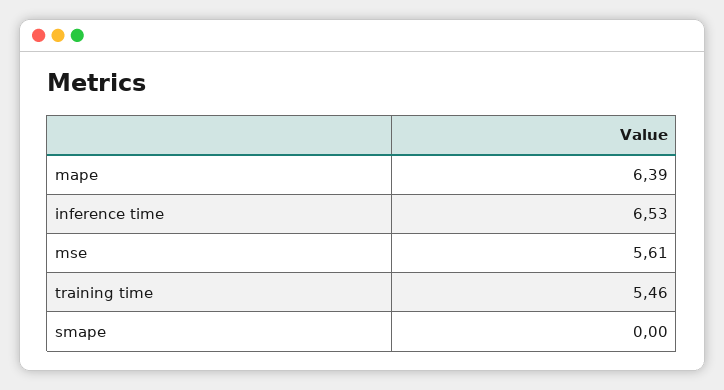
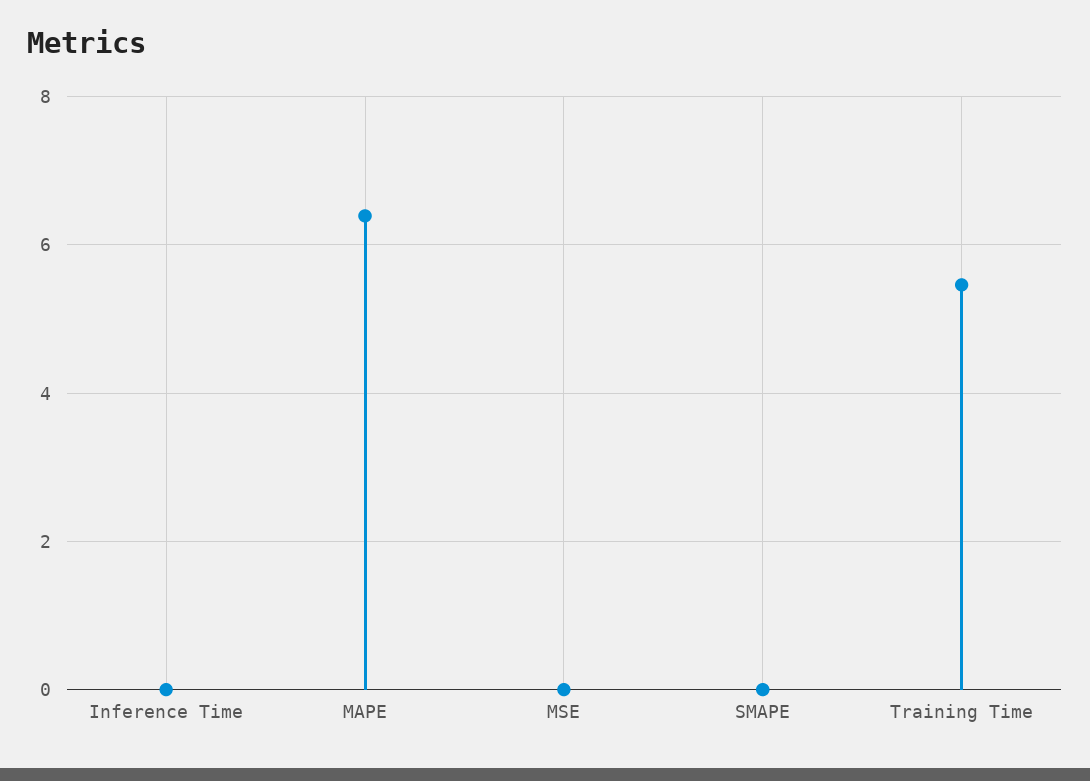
inference time: 6.53 -> 0
mse: 5.61 -> 0

